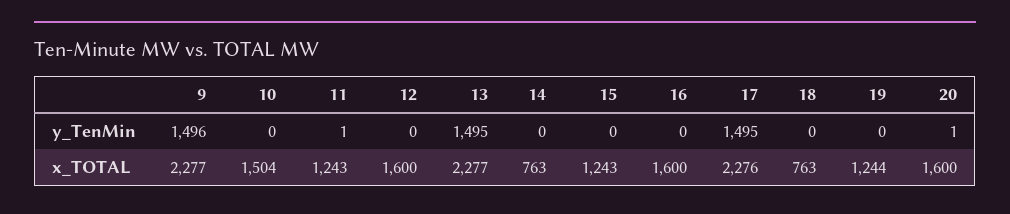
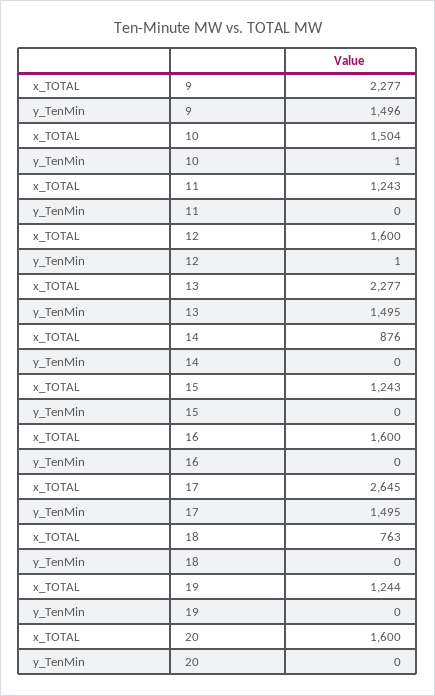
10, y_TenMin: 0 -> 1
11, y_TenMin: 1 -> 0
12, y_TenMin: 0 -> 1
20, y_TenMin: 1 -> 0
14, x_TOTAL: 763 -> 876
17, x_TOTAL: 2276 -> 2645

